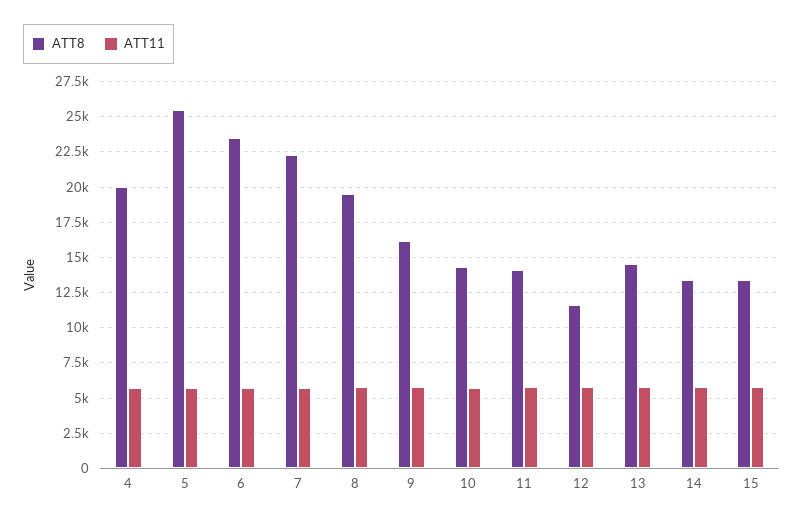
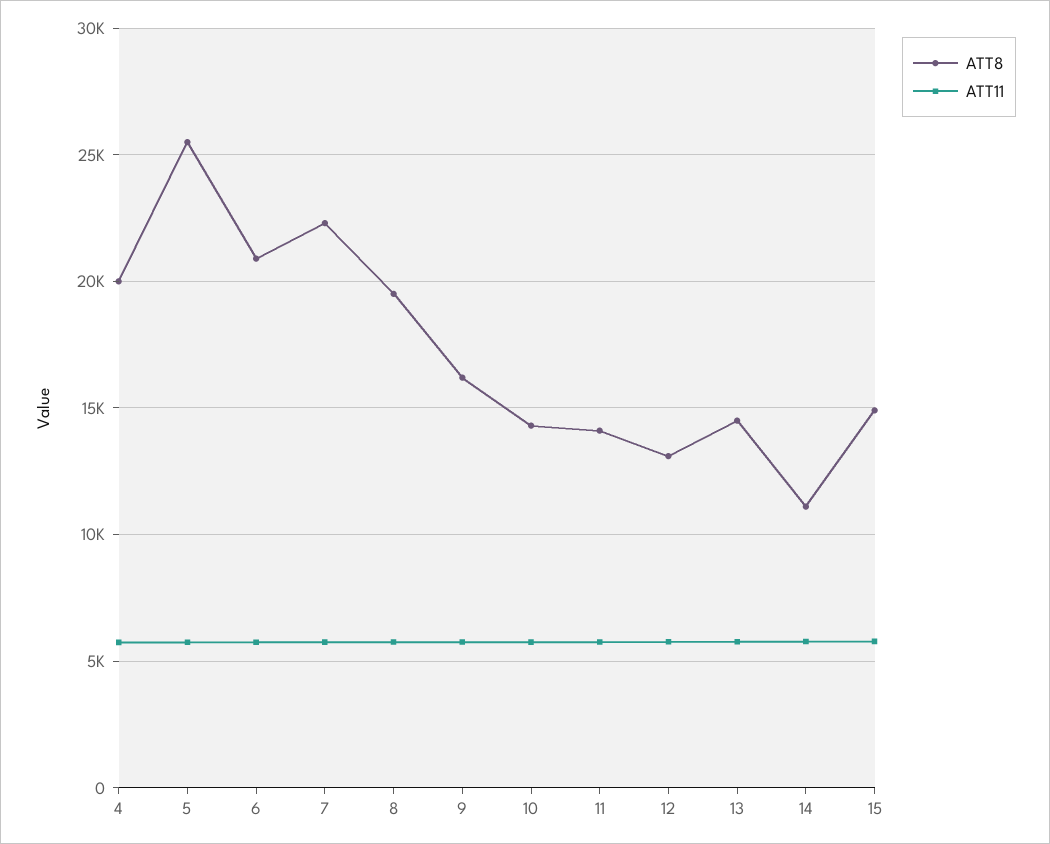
ATT8, 6: 23500 -> 21000
ATT8, 12: 11500 -> 13000
ATT8, 14: 13500 -> 11000
ATT8, 15: 13500 -> 15000

